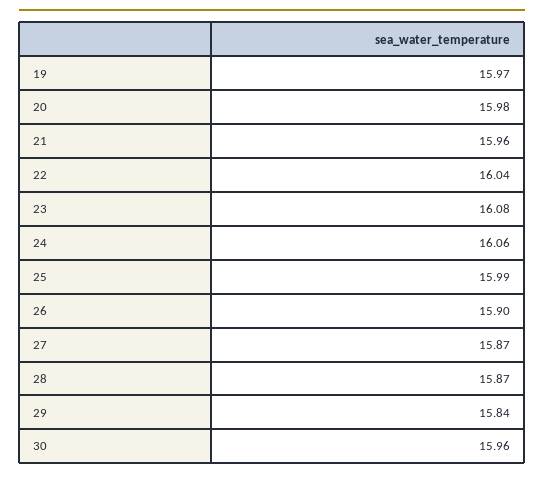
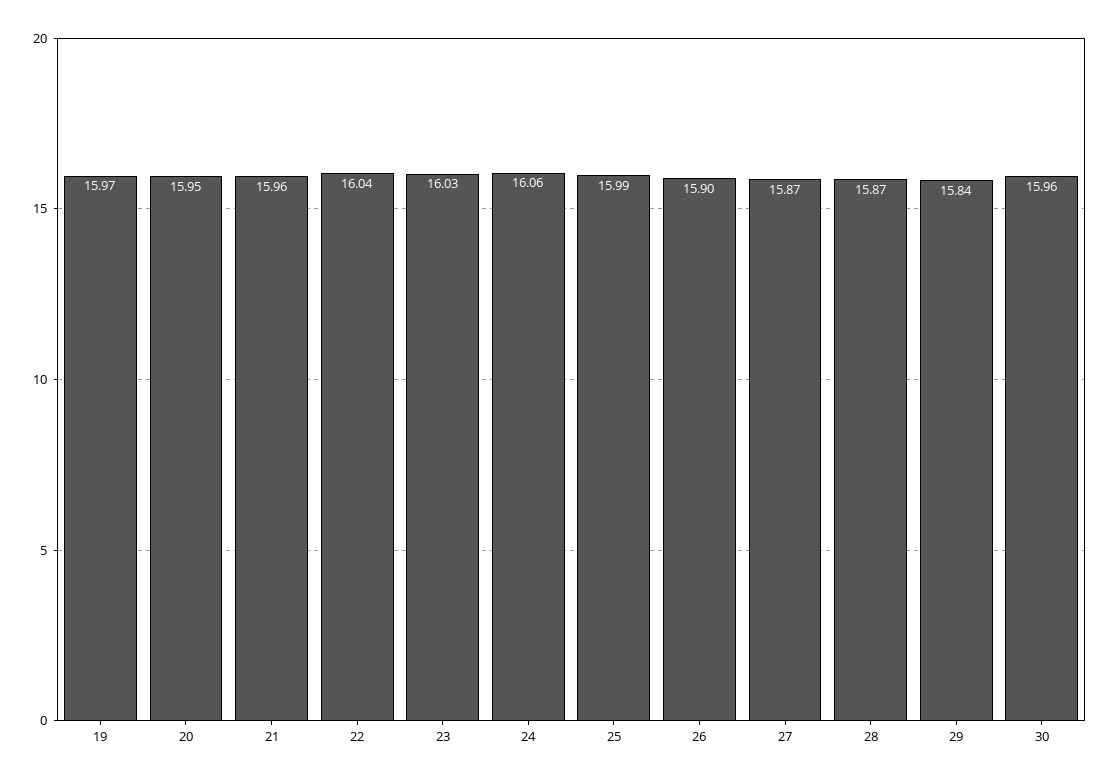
20: 15.98 -> 15.95
23: 16.08 -> 16.03

